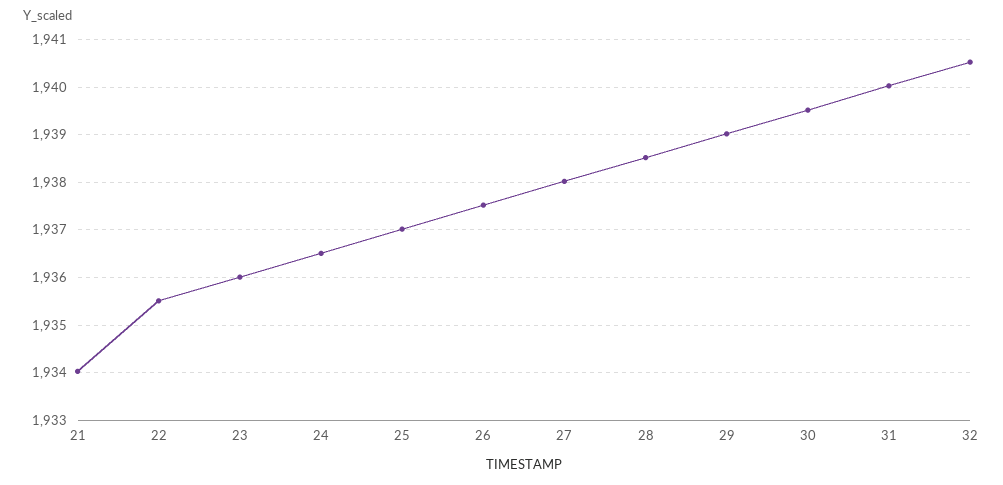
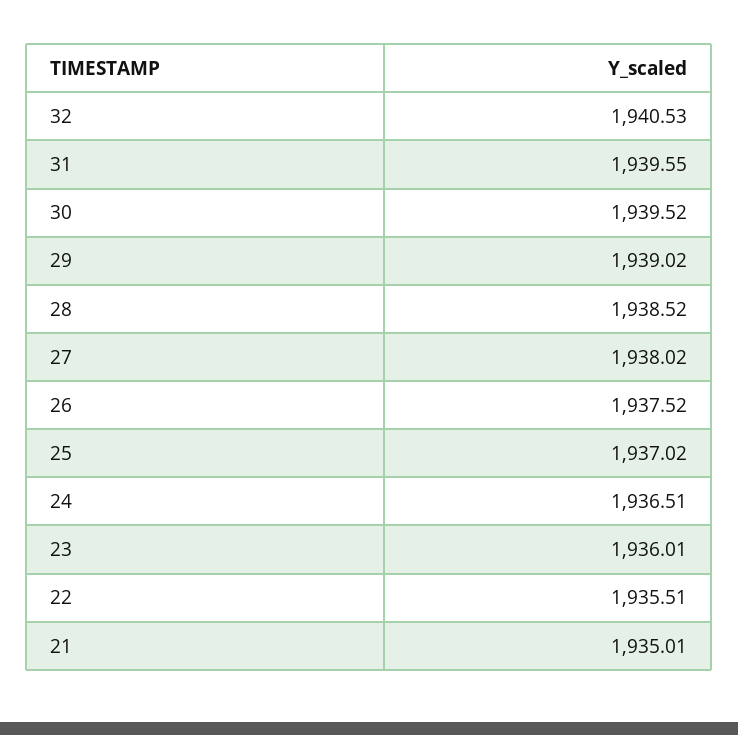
21: 1934 -> 1935.01
31: 1940 -> 1939.55

